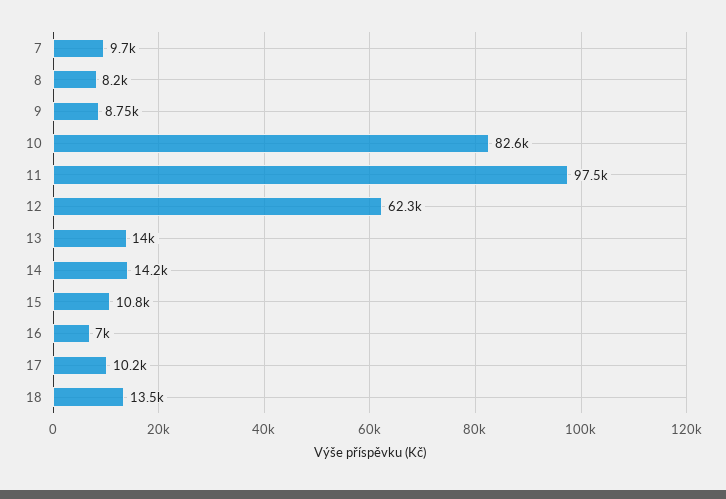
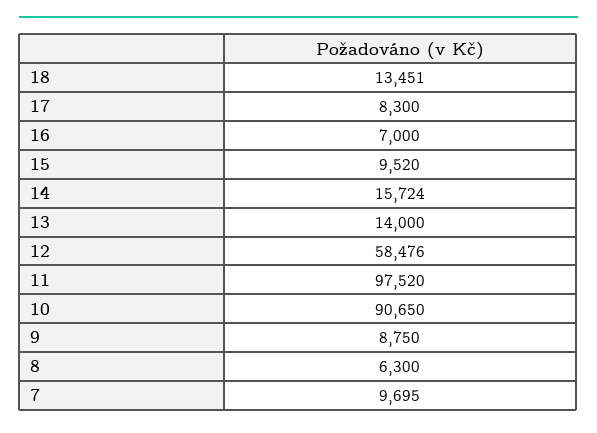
8: 8200 -> 6300
10: 82600 -> 90650
12: 62300 -> 58476
14: 14200 -> 15724
15: 10800 -> 9520
17: 10200 -> 8300

